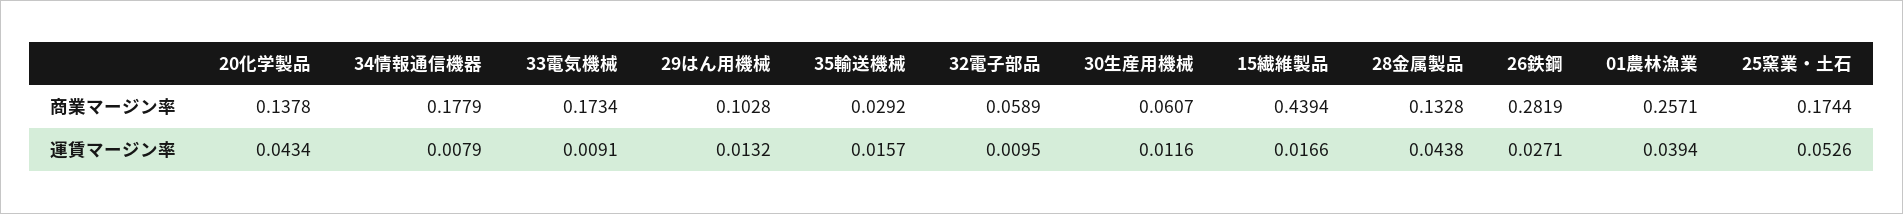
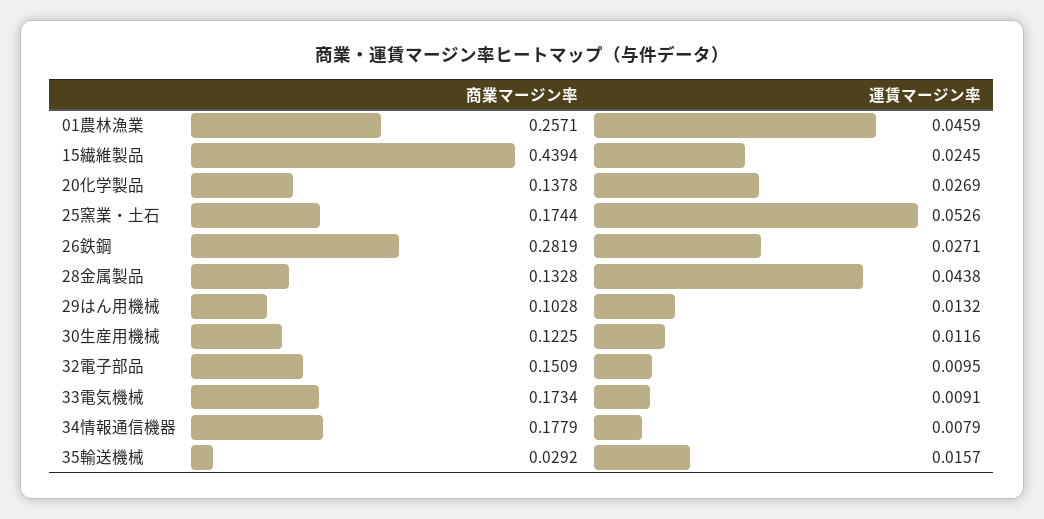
32電子部品, 商業マージン率: 0.0589 -> 0.1509
30生産用機械, 商業マージン率: 0.0607 -> 0.1225
20化学製品, 運賃マージン率: 0.0434 -> 0.0269
15繊維製品, 運賃マージン率: 0.0166 -> 0.0245
01農林漁業, 運賃マージン率: 0.0394 -> 0.0459

